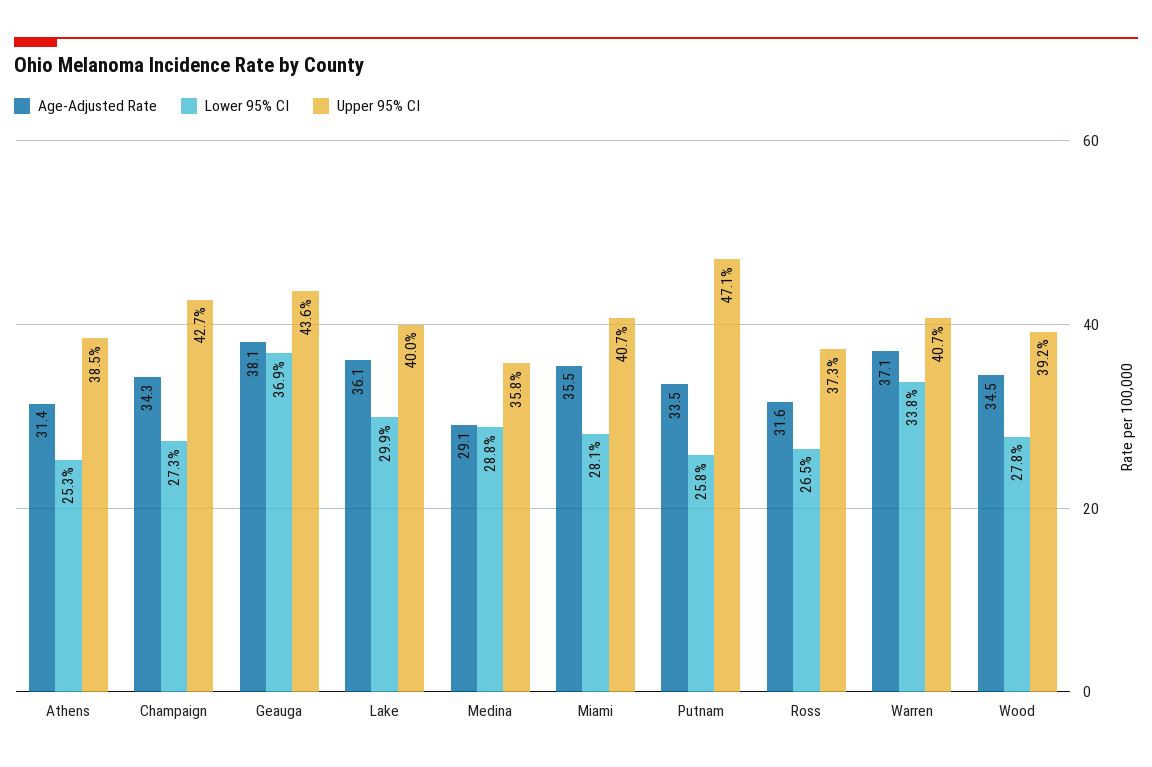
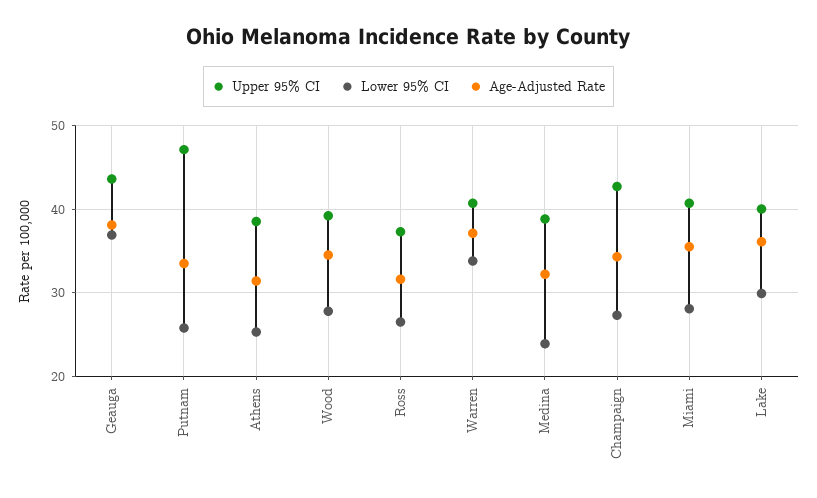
Age-Adjusted Rate, Medina: 29.1 -> 32
Lower 95% CI, Medina: 28.8 -> 24
Upper 95% CI, Medina: 35.8 -> 39

